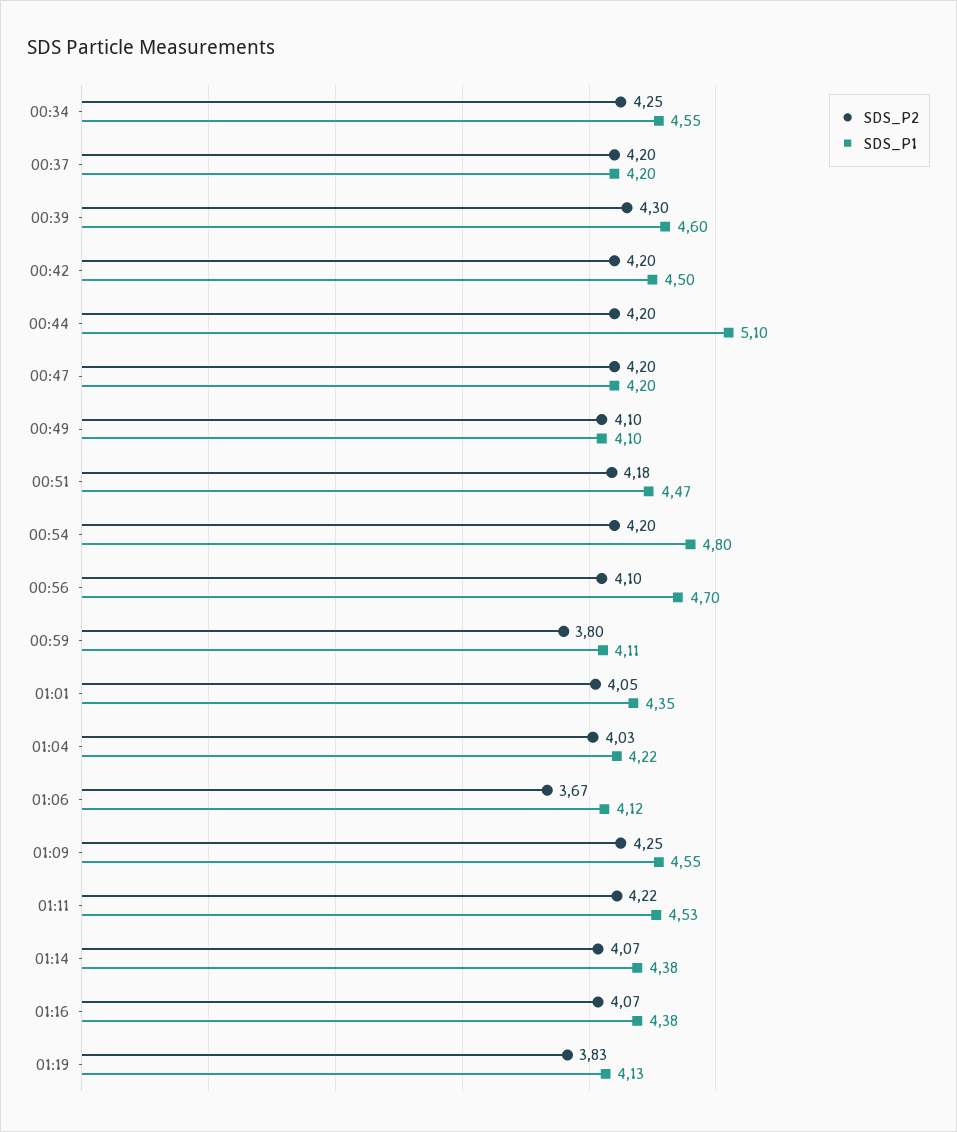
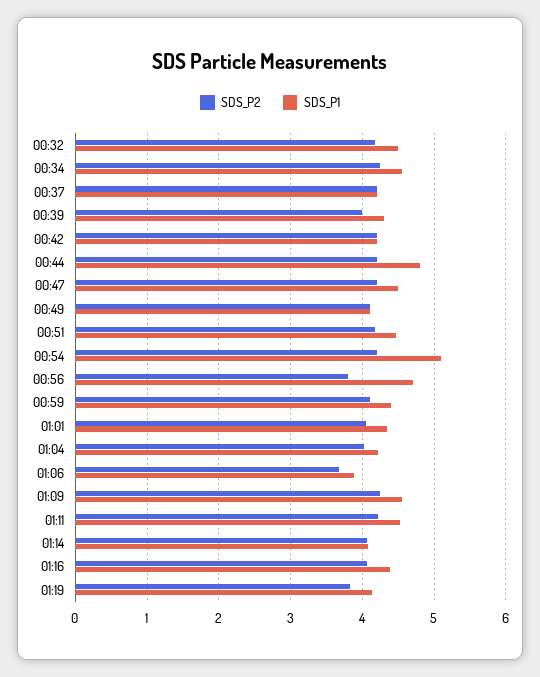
SDS_P2, 00:39: 4.3 -> 4
SDS_P1, 00:39: 4.6 -> 4.3
SDS_P1, 00:42: 4.5 -> 4.2
SDS_P1, 00:44: 5.1 -> 4.8
SDS_P1, 00:47: 4.2 -> 4.5
SDS_P1, 00:54: 4.8 -> 5.1
SDS_P2, 00:56: 4.1 -> 3.8
SDS_P2, 00:59: 3.8 -> 4.1
SDS_P1, 00:59: 4.11 -> 4.4
SDS_P1, 01:06: 4.12 -> 3.9
SDS_P1, 01:14: 4.38 -> 4.1
SDS_P2, 00:32: none -> 4.2
SDS_P1, 00:32: none -> 4.5

